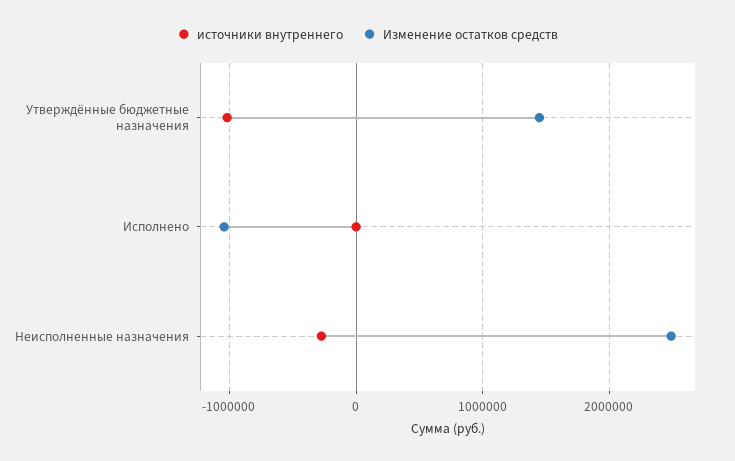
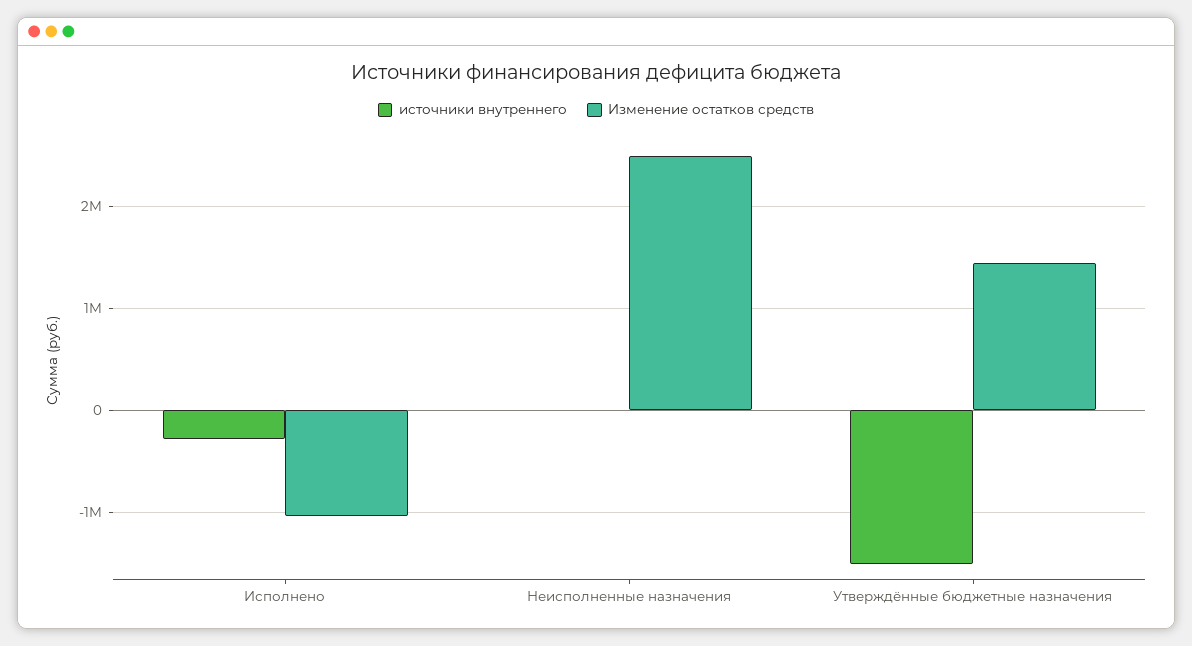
источники внутреннего, Утверждённые бюджетные назначения: -1000000 -> -1500000
источники внутреннего, Исполнено: 0 -> -300000
источники внутреннего, Неисполненные назначения: -300000 -> 0

